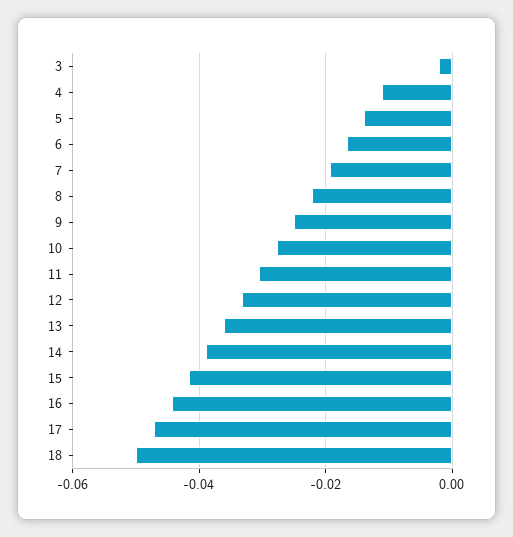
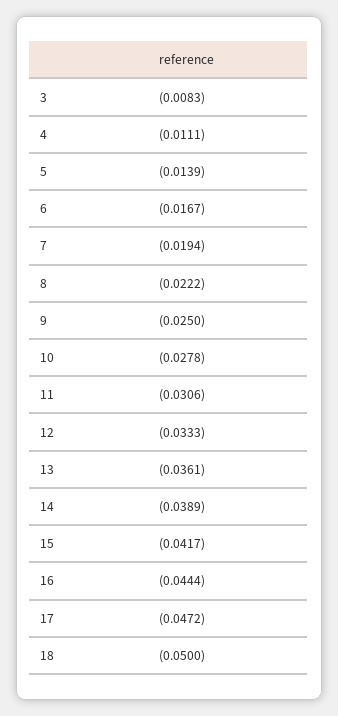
3: -0.002 -> -0.0083

